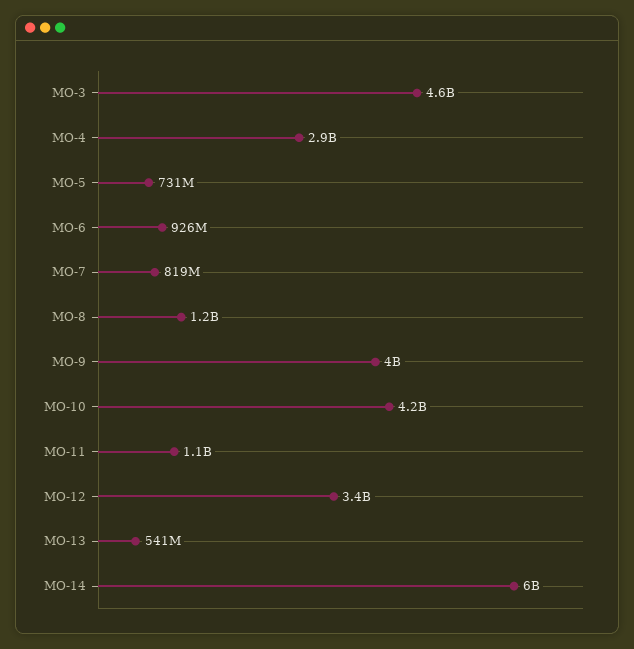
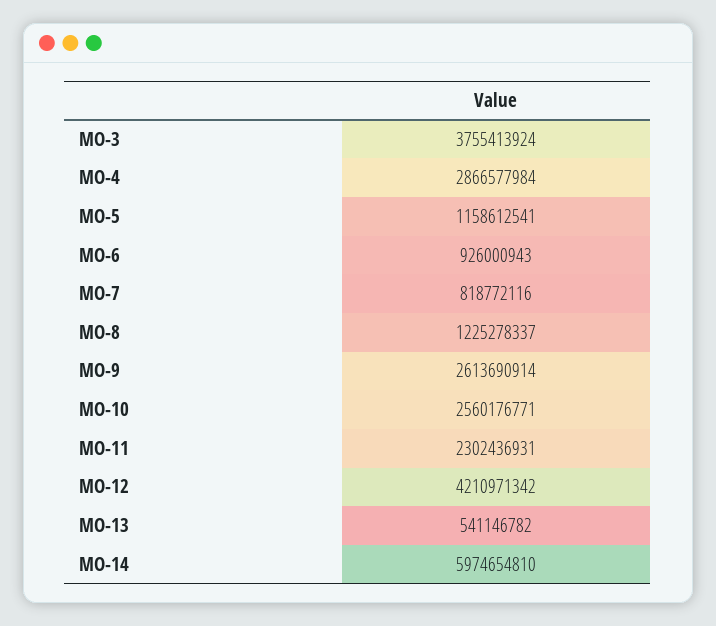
МО-3: 4600000000 -> 3755413924
МО-5: 731000000 -> 1158612541
МО-9: 4000000000 -> 2613690914
МО-10: 4200000000 -> 2560176771
МО-11: 1100000000 -> 2302436931
МО-12: 3400000000 -> 4210971342

